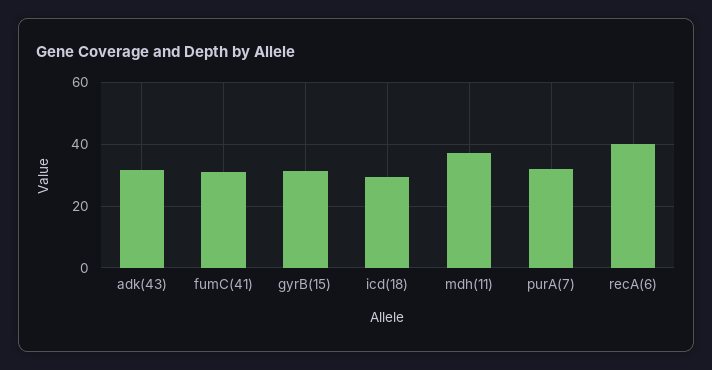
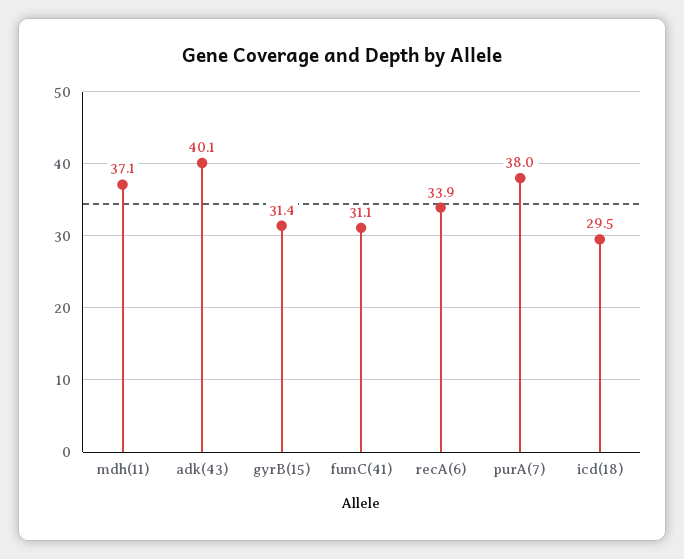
adk(43): 32 -> 40.1
purA(7): 32 -> 38
recA(6): 40 -> 33.9

